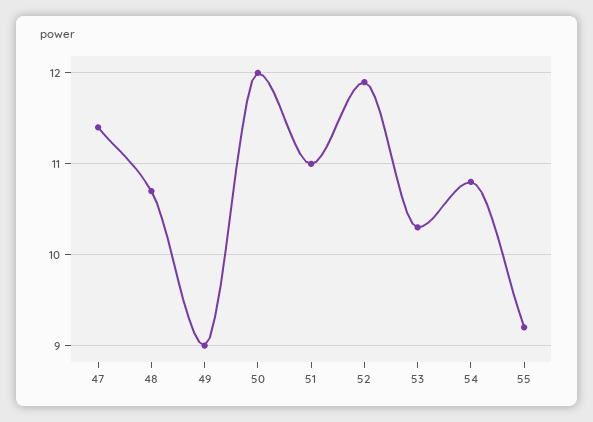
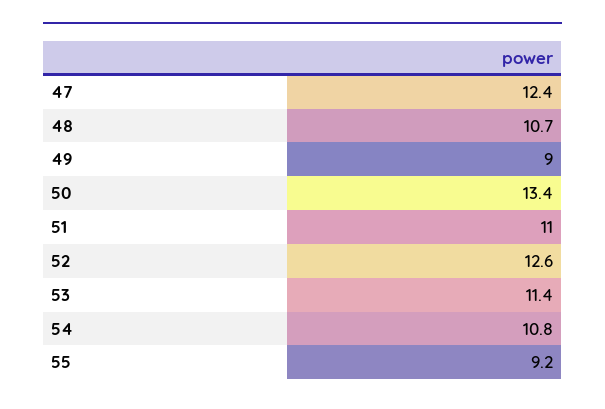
47: 11.4 -> 12.4
50: 12 -> 13.4
52: 11.9 -> 12.6
53: 10.3 -> 11.4

